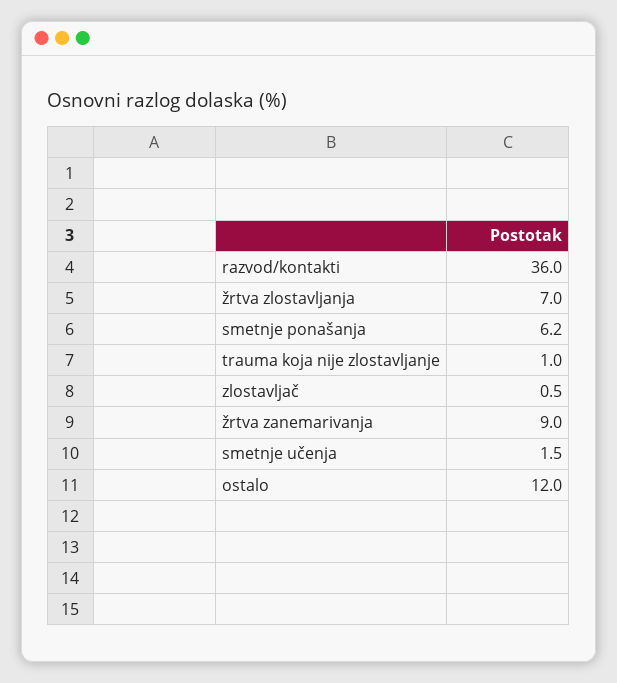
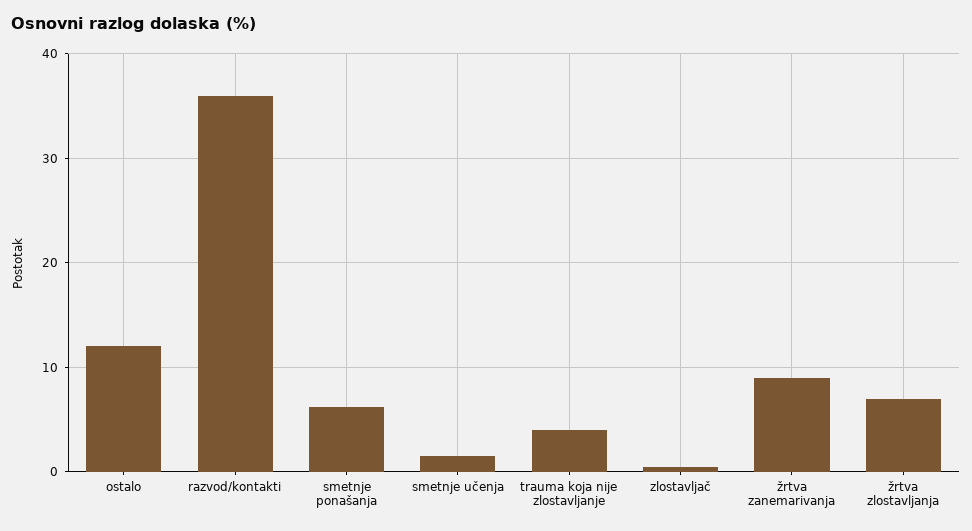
trauma koja nije zlostavljanje: 1 -> 4

